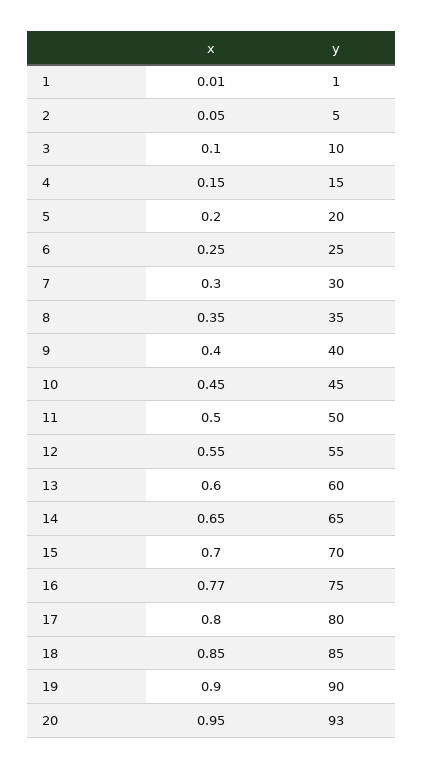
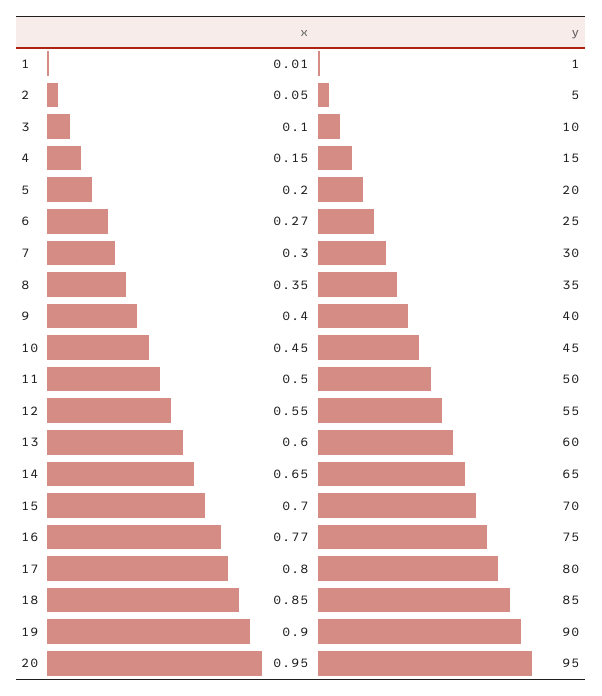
x, 6: 0.25 -> 0.27
y, 20: 93 -> 95

